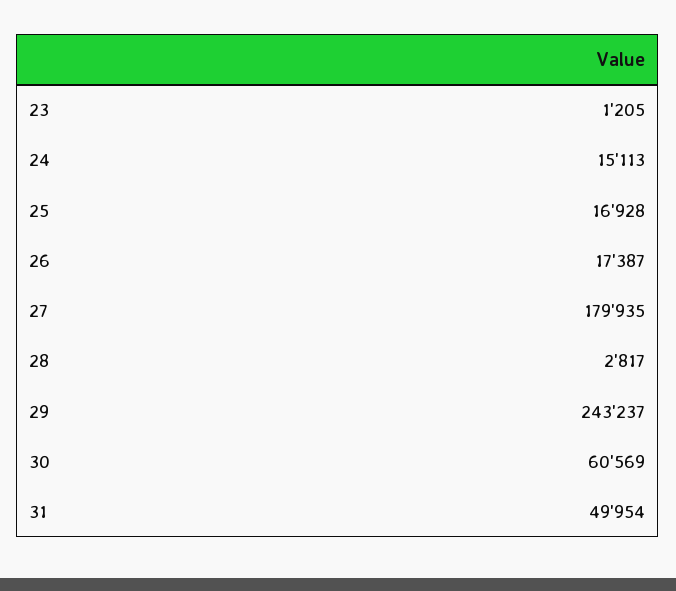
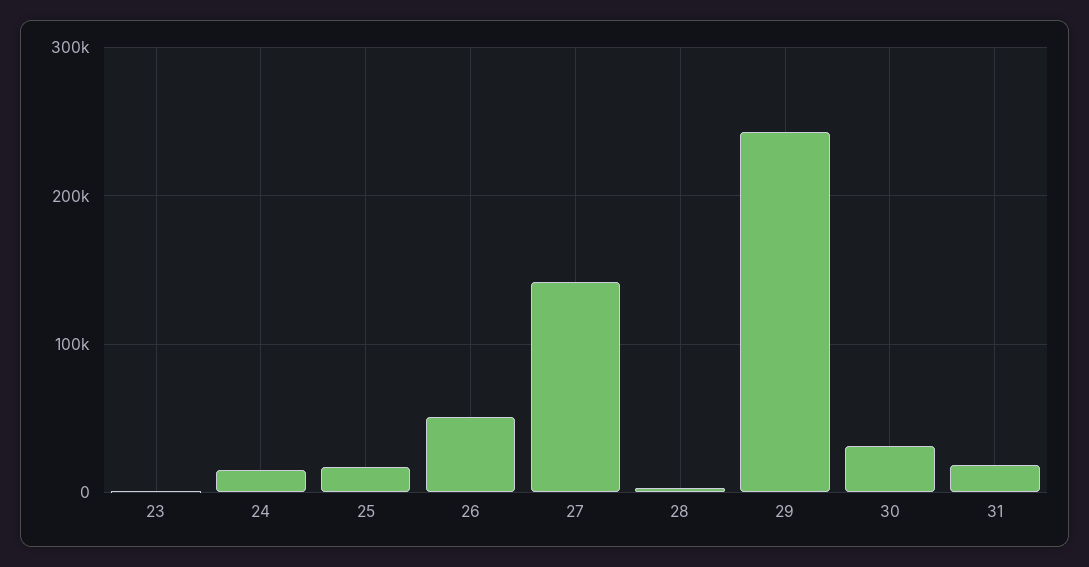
26: 17387 -> 50000
27: 179935 -> 140000
30: 60569 -> 30000
31: 49954 -> 20000

